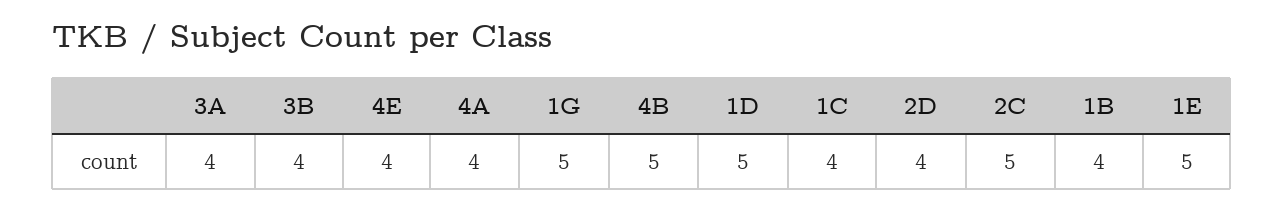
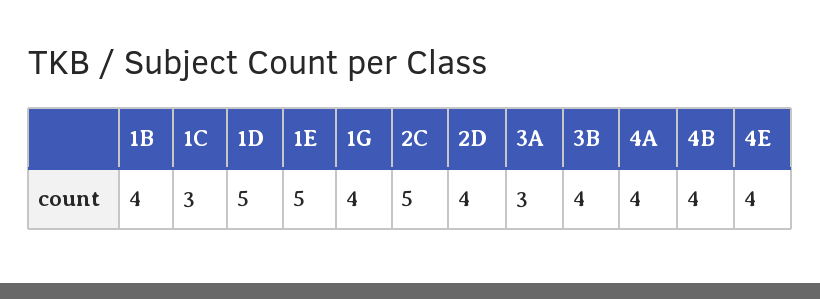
3A: 4 -> 3
1G: 5 -> 4
4B: 5 -> 4
1C: 4 -> 3

